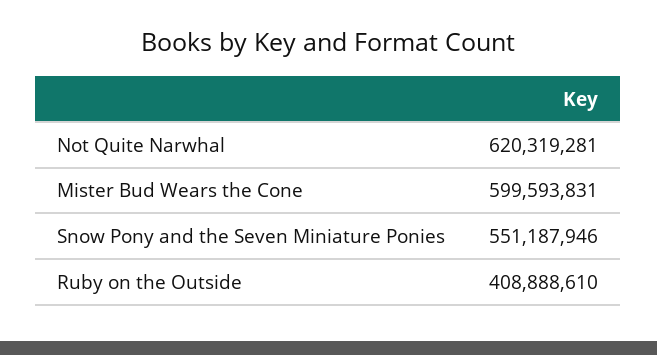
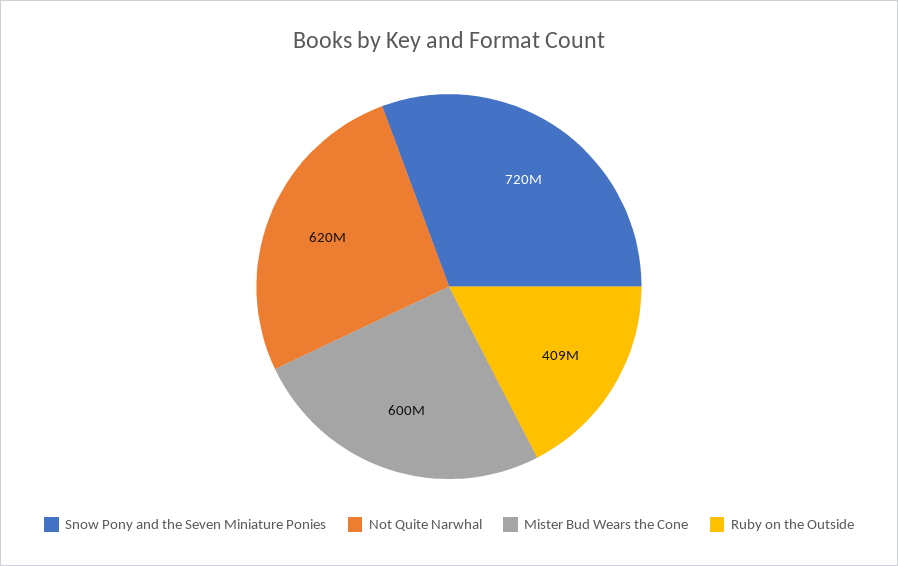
Snow Pony and the Seven Miniature Ponies: 551187946 -> 720000000

